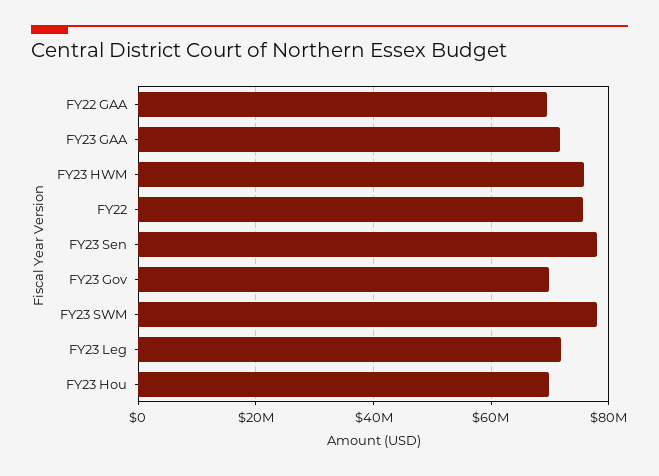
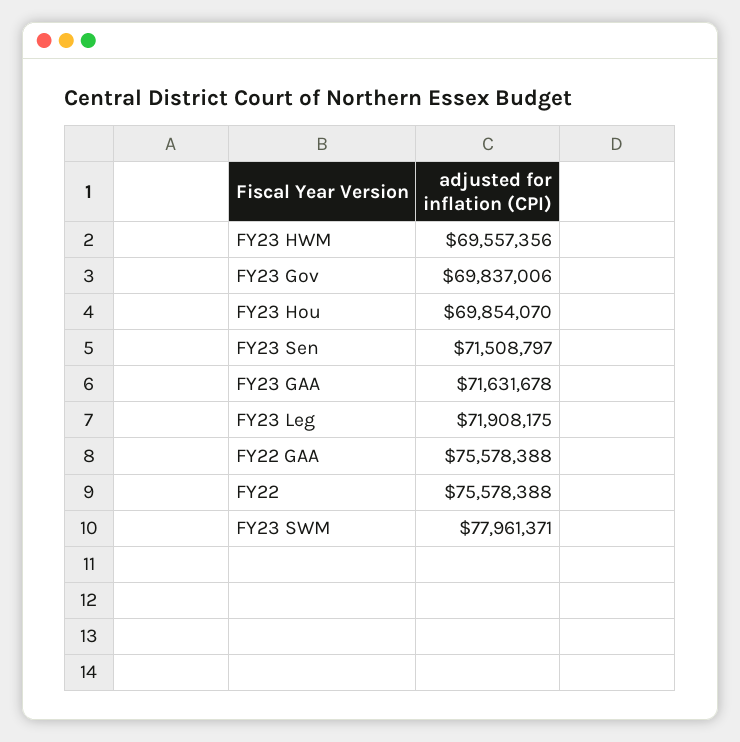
FY22 GAA: 70000000 -> 75578388
FY23 HWM: 76000000 -> 69557356
FY23 Sen: 78000000 -> 71508797

